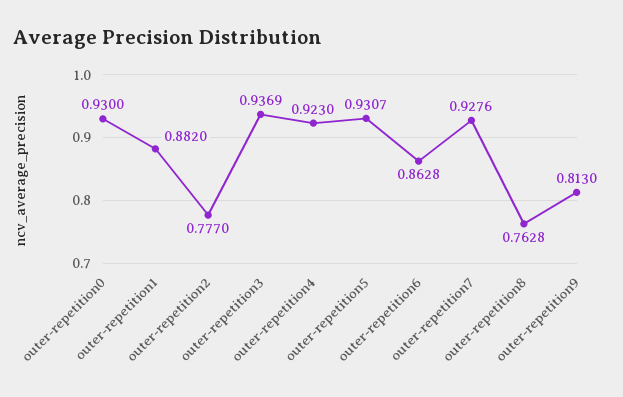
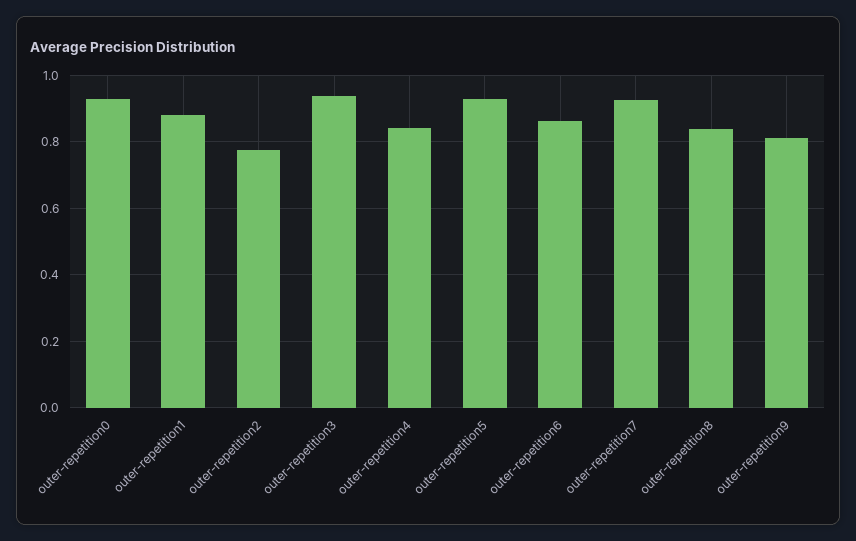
outer-repetition4: 0.923 -> 0.84
outer-repetition8: 0.7628 -> 0.84

